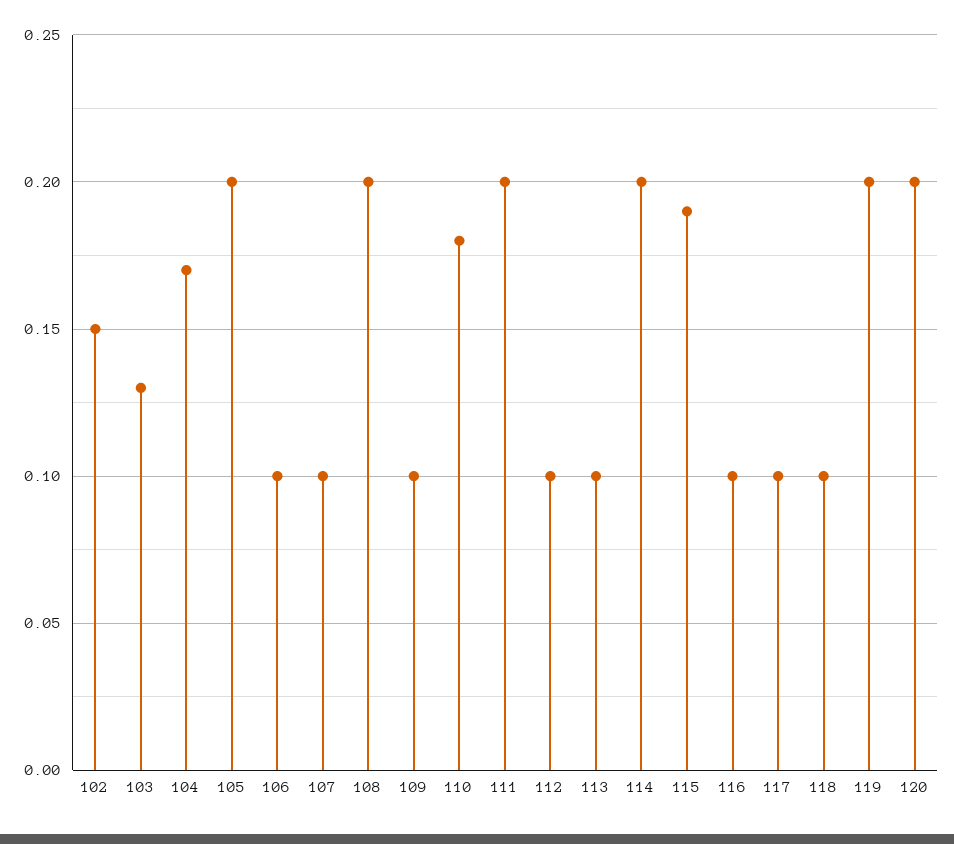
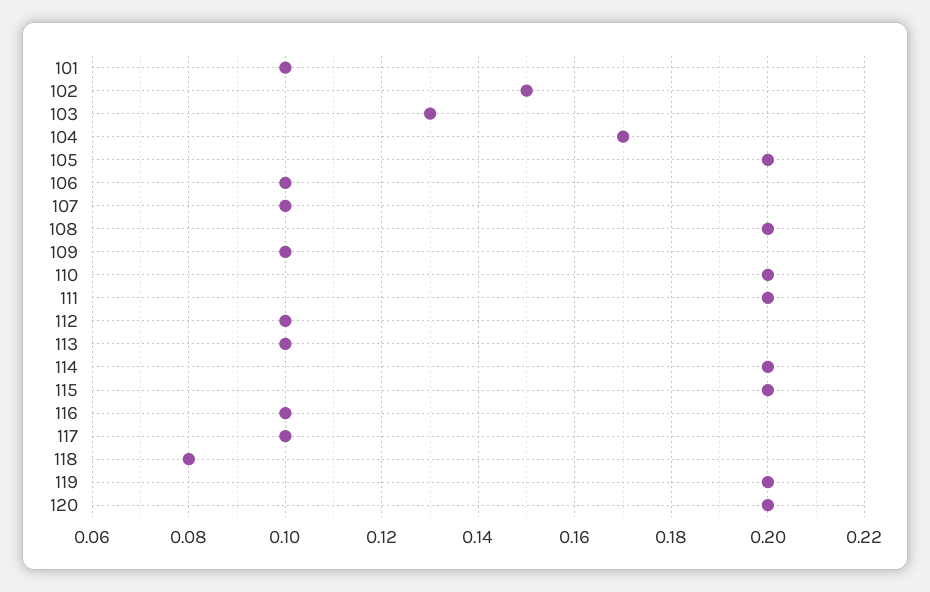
110: 0.18 -> 0.2
115: 0.19 -> 0.2
118: 0.1 -> 0.08
101: none -> 0.1

